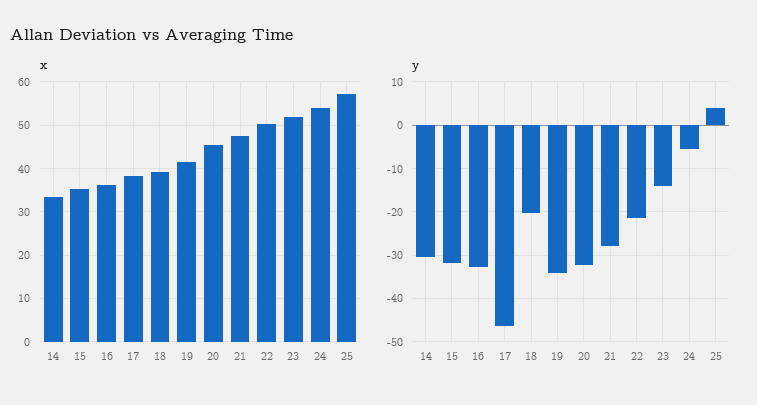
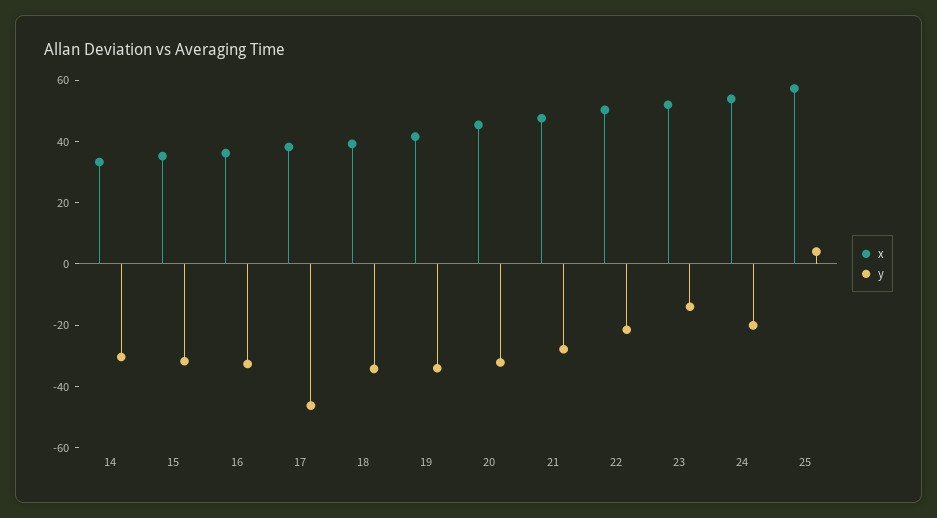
y, 18: -20 -> -35
y, 24: -6 -> -20

